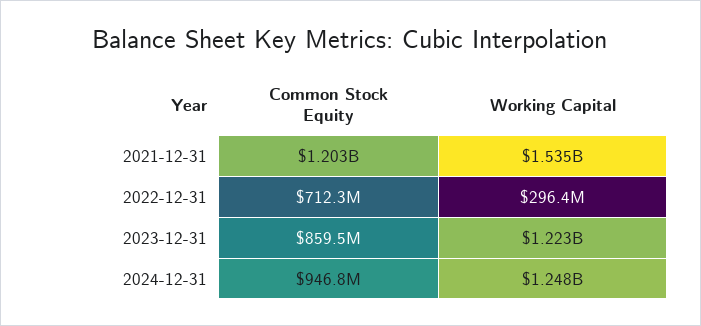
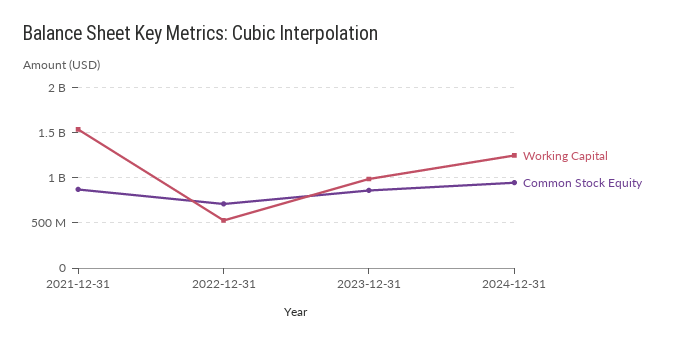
Common Stock Equity, 2021-12-31: 1203000000 -> 900000000
Working Capital, 2022-12-31: 296400000 -> 500000000
Working Capital, 2023-12-31: 1223000000 -> 1000000000

